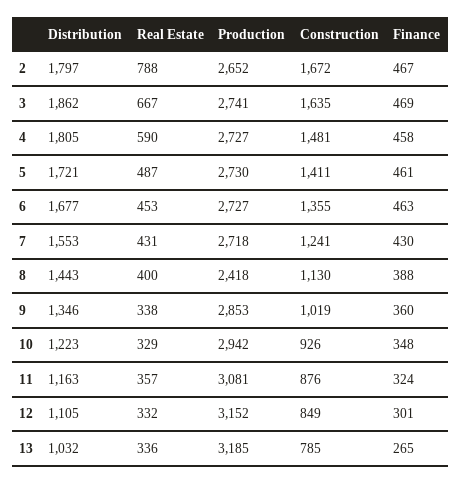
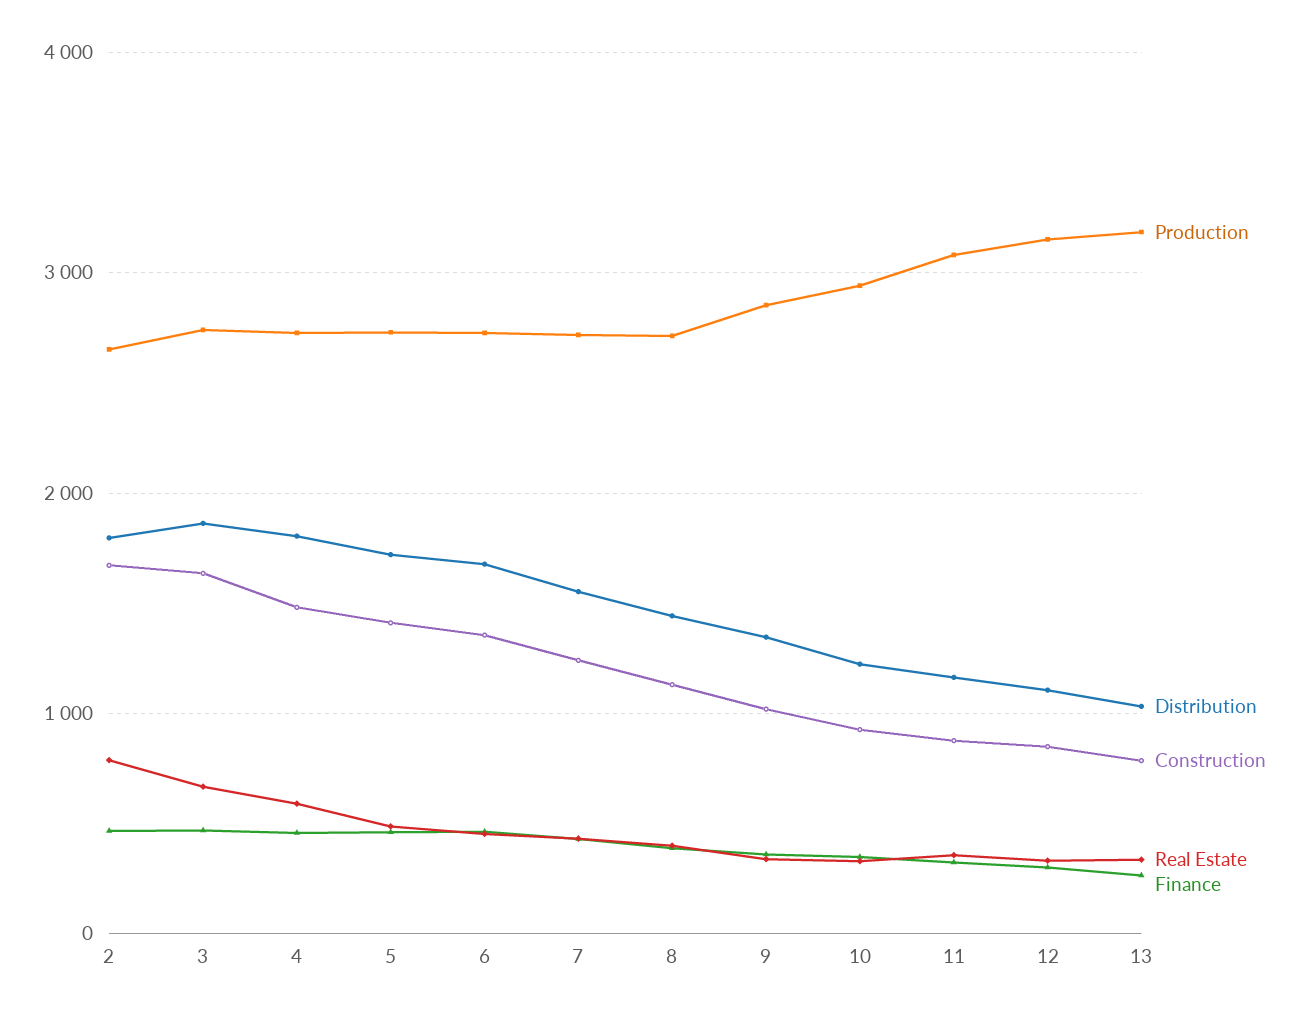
Production, 8: 2418 -> 2700

